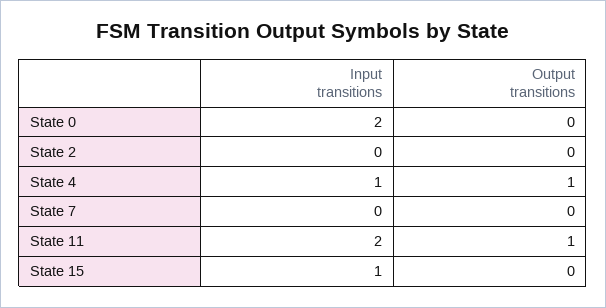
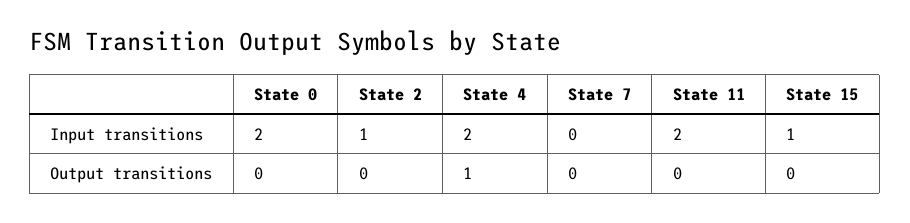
Input transitions, State 2: 0 -> 1
Input transitions, State 4: 1 -> 2
Output transitions, State 11: 1 -> 0

